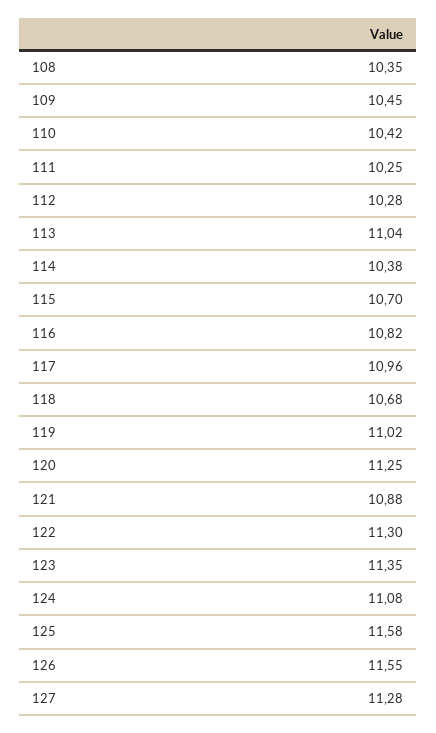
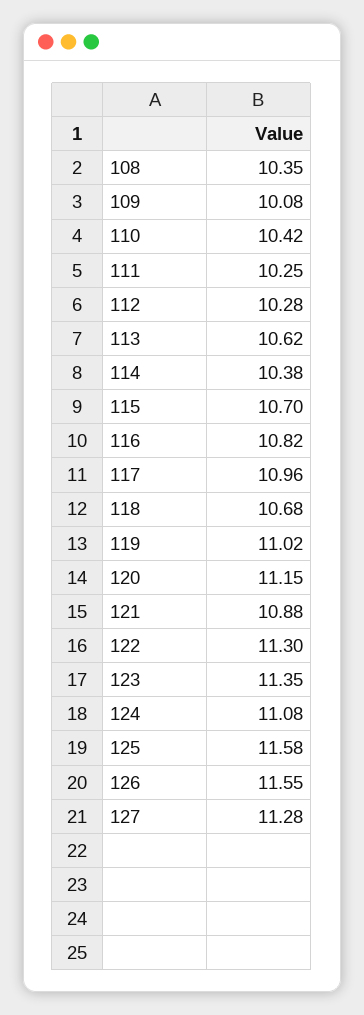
109: 10.45 -> 10.08
113: 11.04 -> 10.62
120: 11.25 -> 11.15

